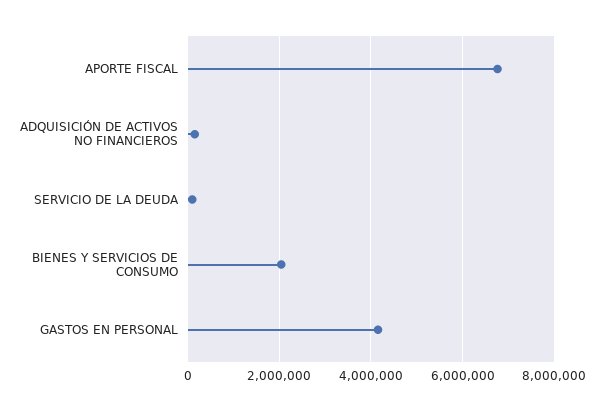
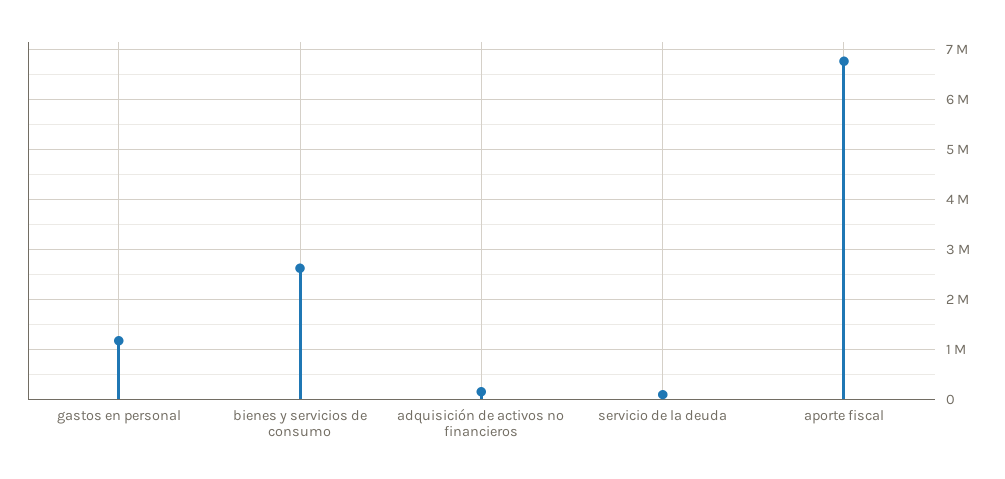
BIENES Y SERVICIOS DE CONSUMO: 2000000 -> 2600000
GASTOS EN PERSONAL: 4200000 -> 1200000

